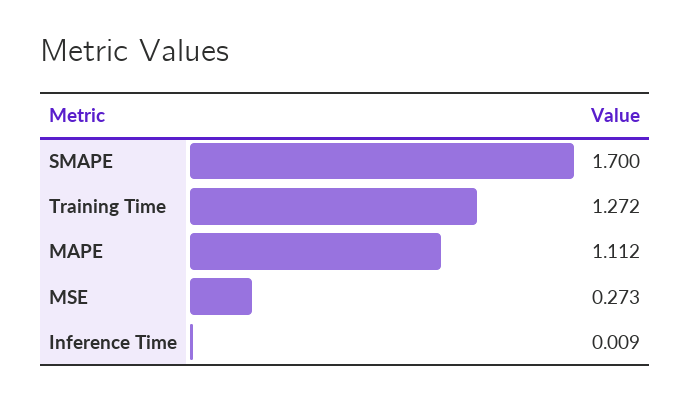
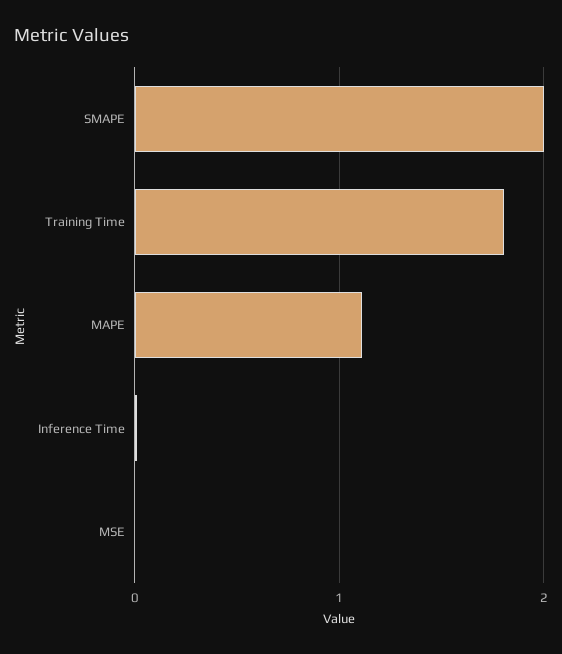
SMAPE: 1.7 -> 2
Training Time: 1.272 -> 1.8
MSE: 0.273 -> 0

